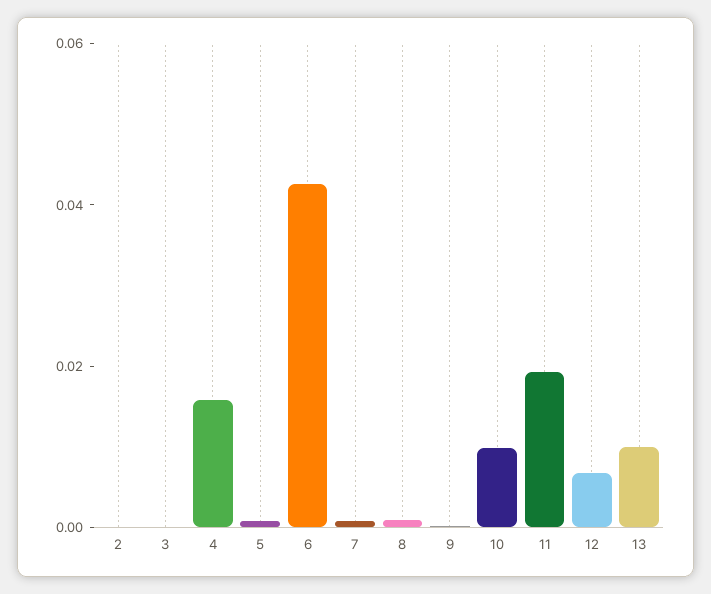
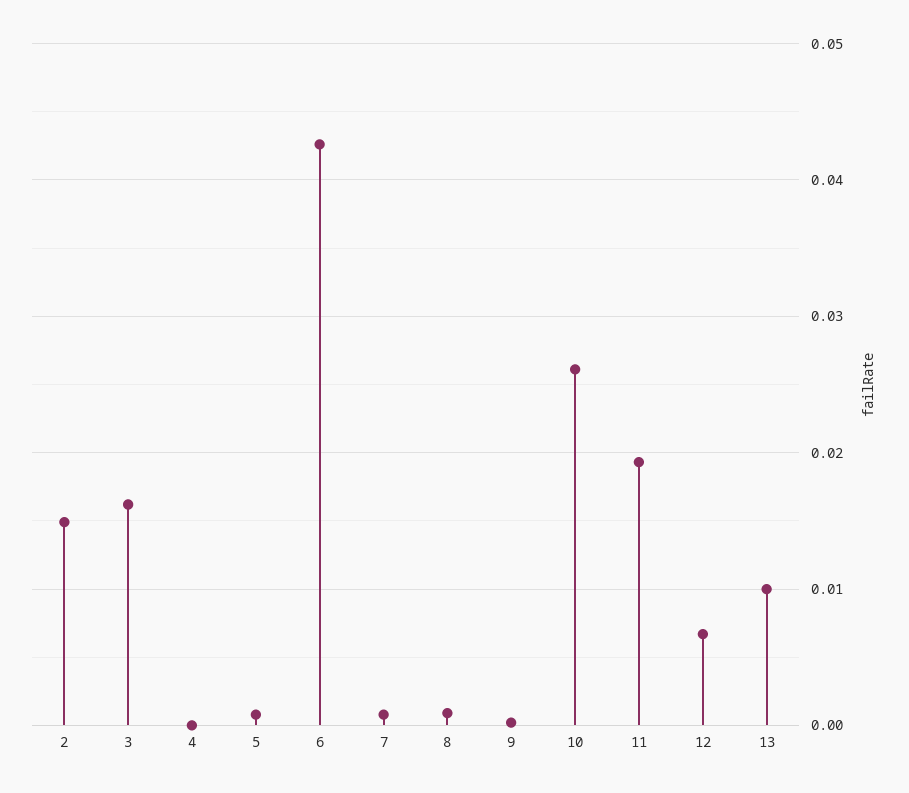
2: 0 -> 0.015
3: 0 -> 0.016
4: 0.015 -> 0
10: 0.01 -> 0.026

